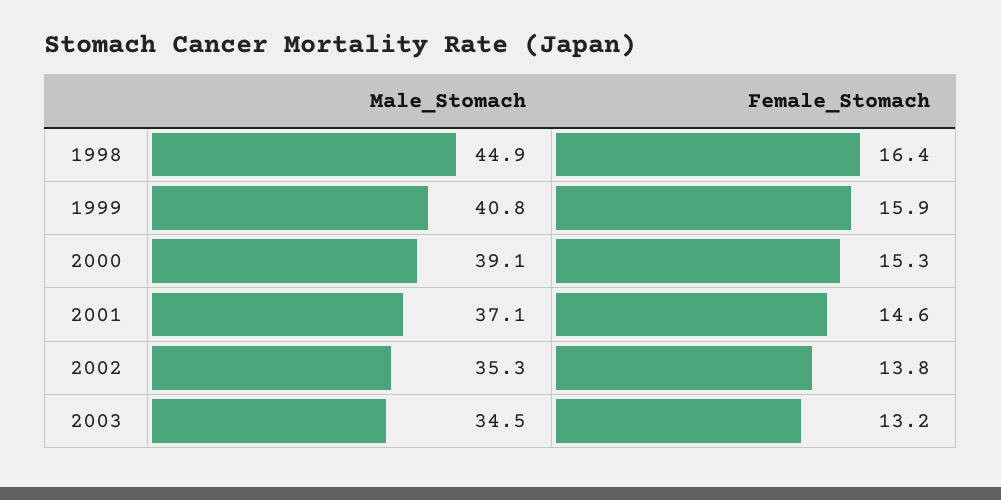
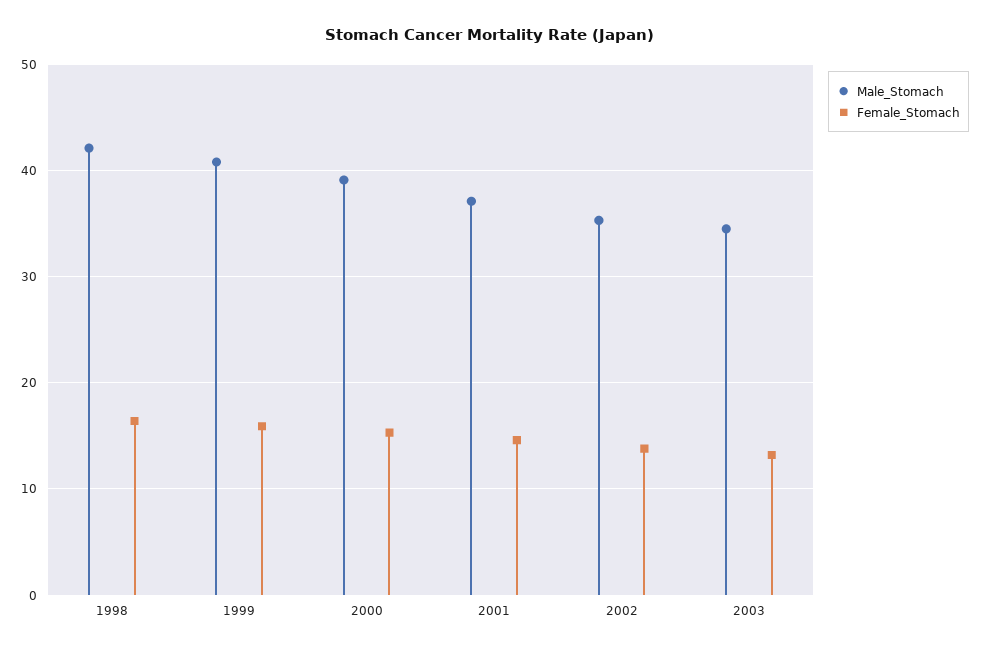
Male_Stomach, 1998: 44.9 -> 42

